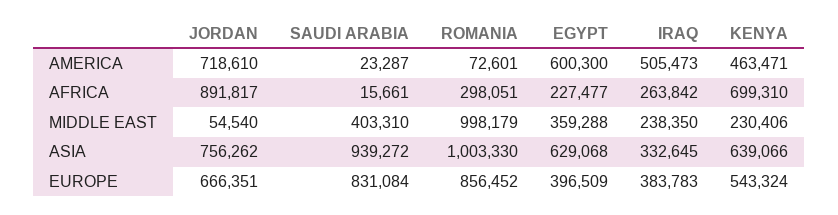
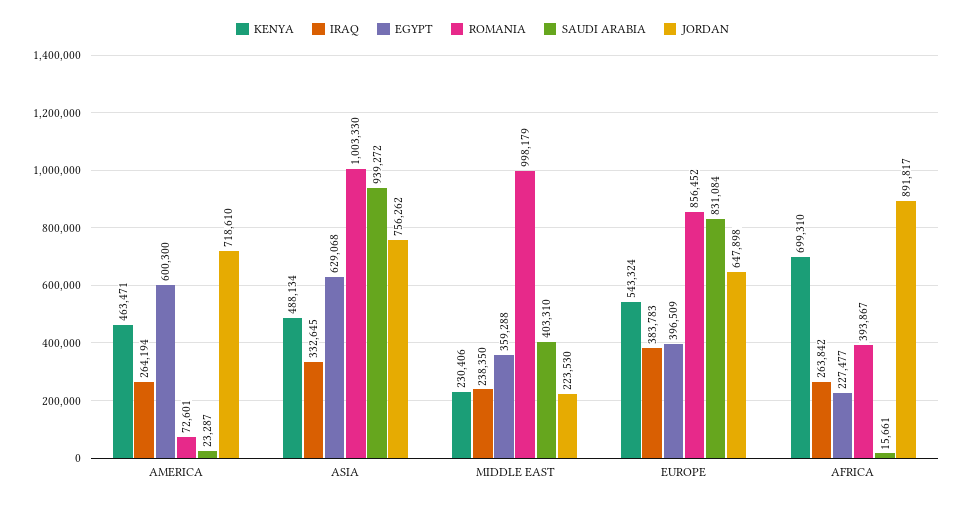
IRAQ, AMERICA: 505473 -> 264194
ROMANIA, AFRICA: 298051 -> 393867
JORDAN, MIDDLE EAST: 54540 -> 223530
KENYA, ASIA: 639066 -> 488134
JORDAN, EUROPE: 666351 -> 647898

